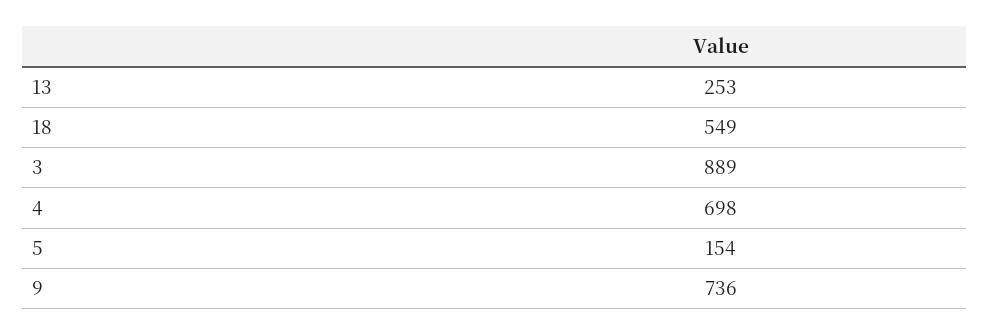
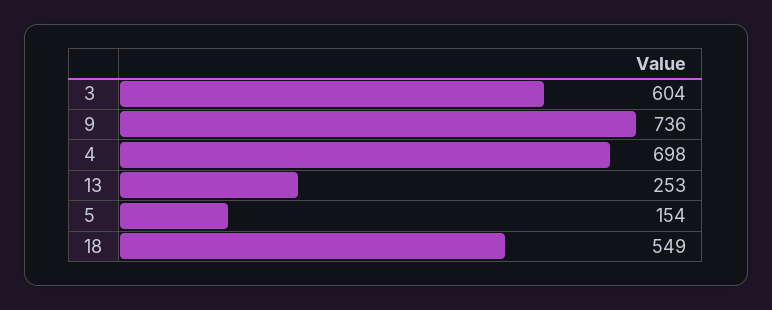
3: 889 -> 604

